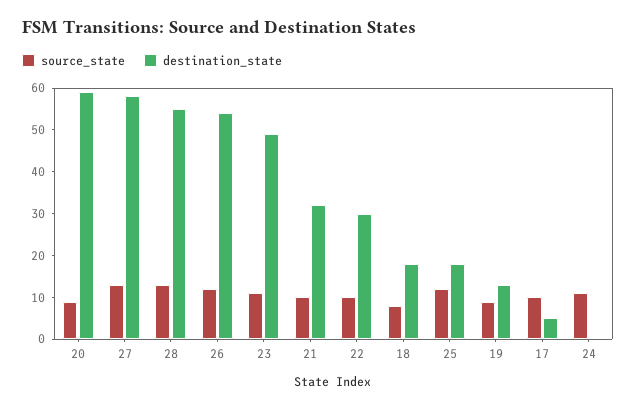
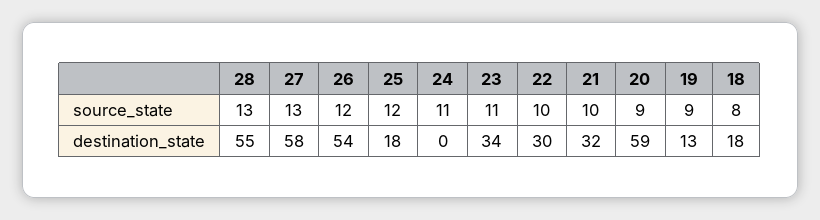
destination_state, 23: 50 -> 34
source_state, 17: 10 -> none
destination_state, 17: 5 -> none

